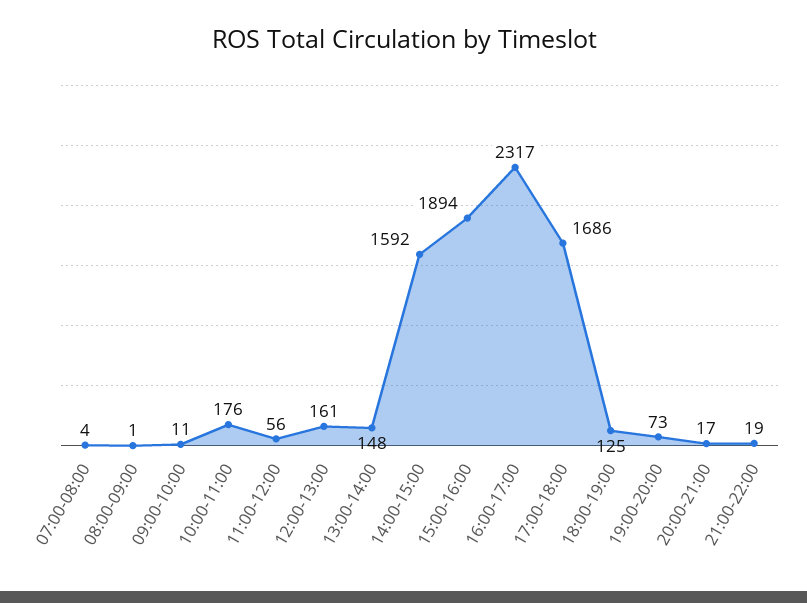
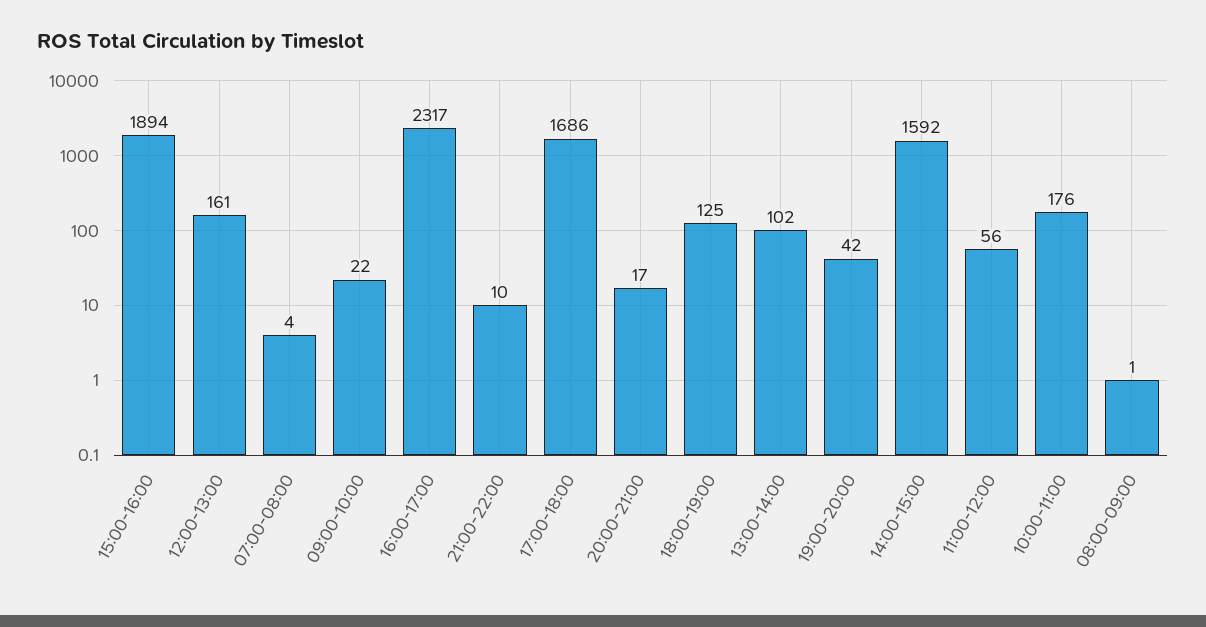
09:00-10:00: 11 -> 22
13:00-14:00: 148 -> 102
19:00-20:00: 73 -> 42
21:00-22:00: 19 -> 10

